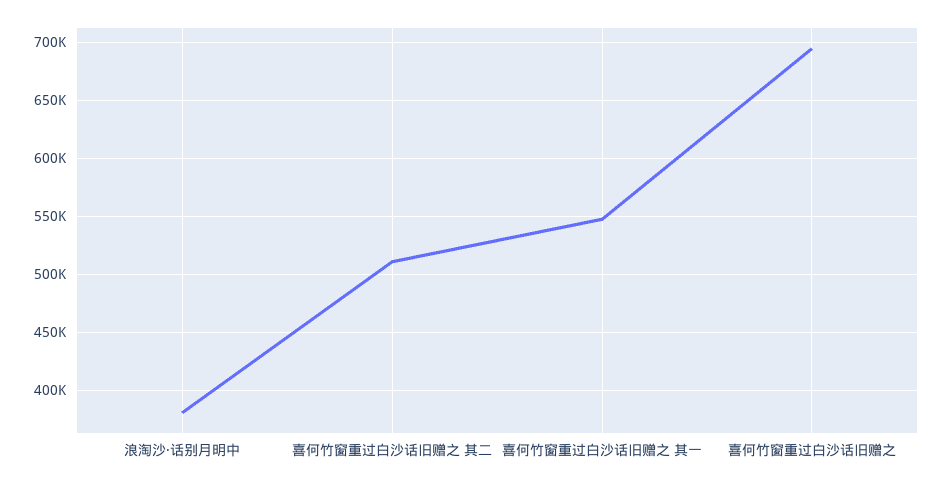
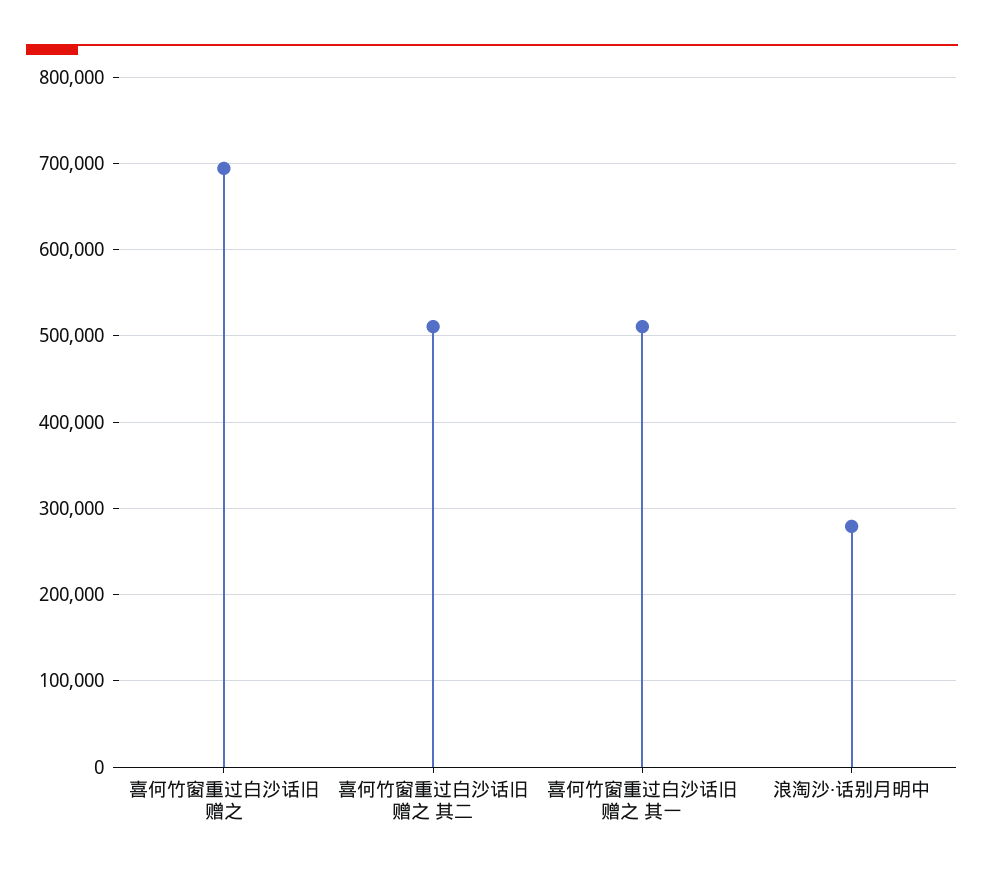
浪淘沙·话别月明中: 380000 -> 280000
喜何竹窗重过白沙话旧赠之 其一: 550000 -> 510000

